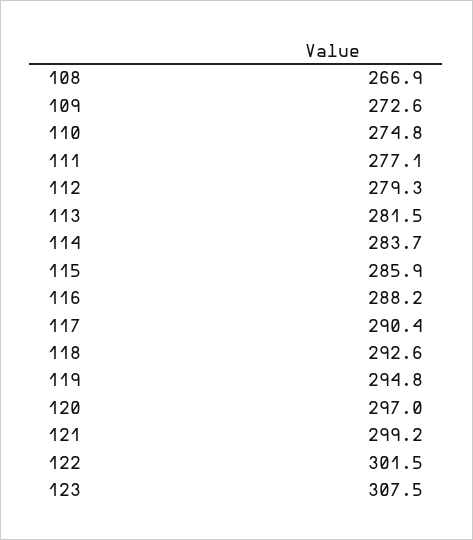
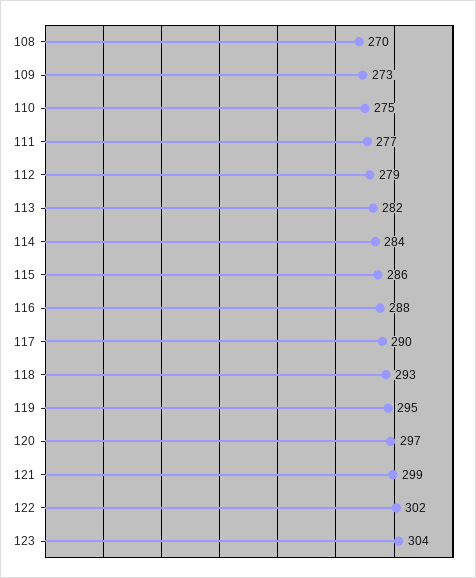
108: 266.9 -> 270
123: 307.5 -> 304

